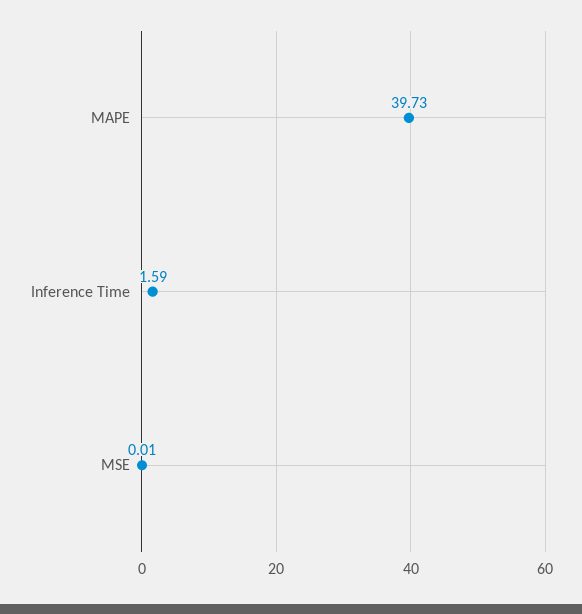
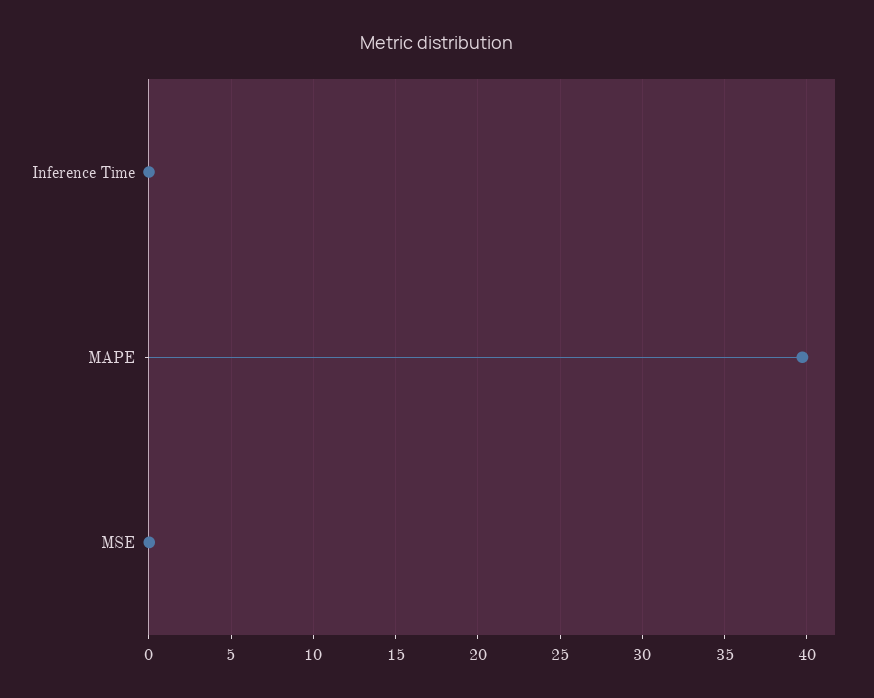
Inference Time: 1.59 -> 0

